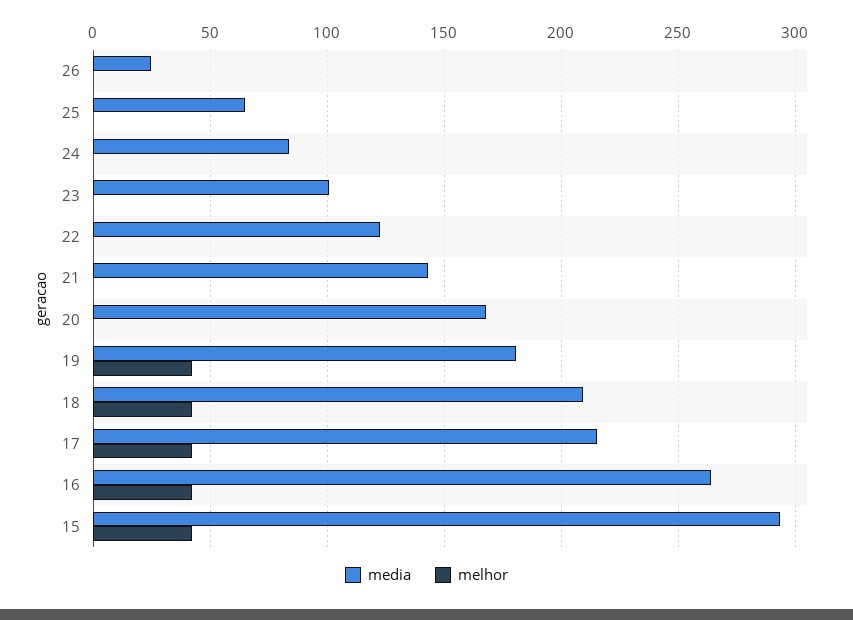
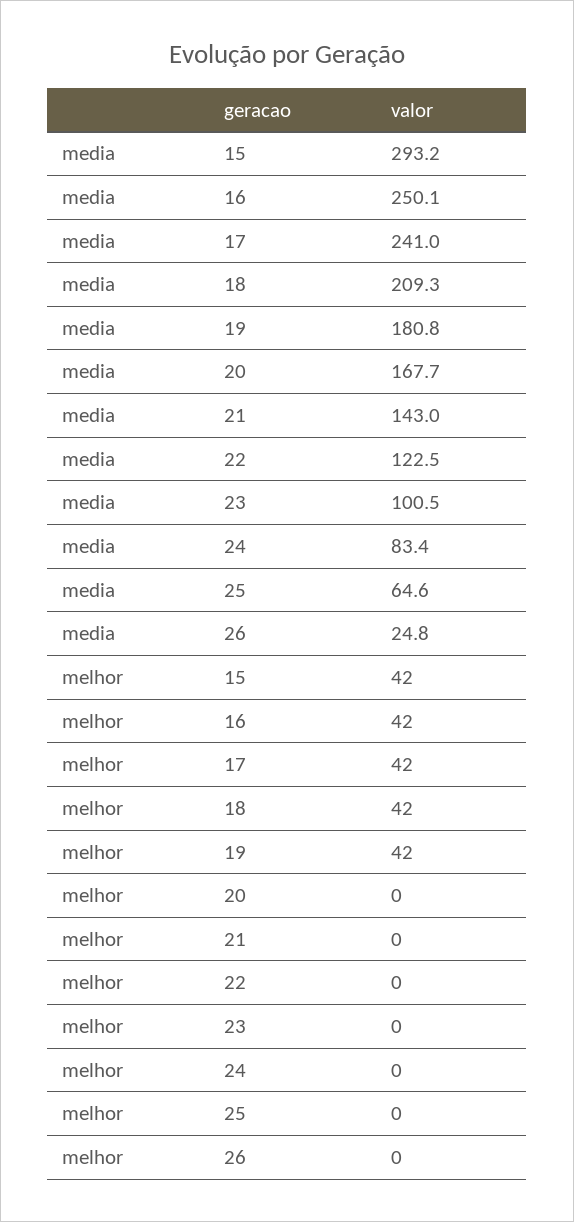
media, 17: 215 -> 241
media, 16: 265 -> 250.1

